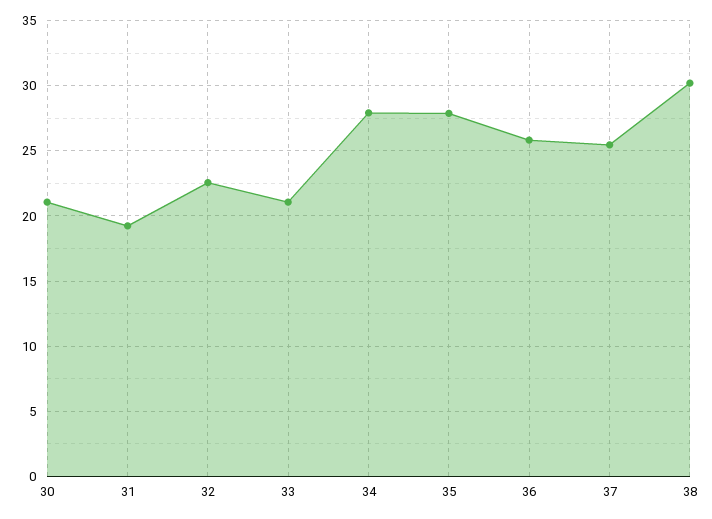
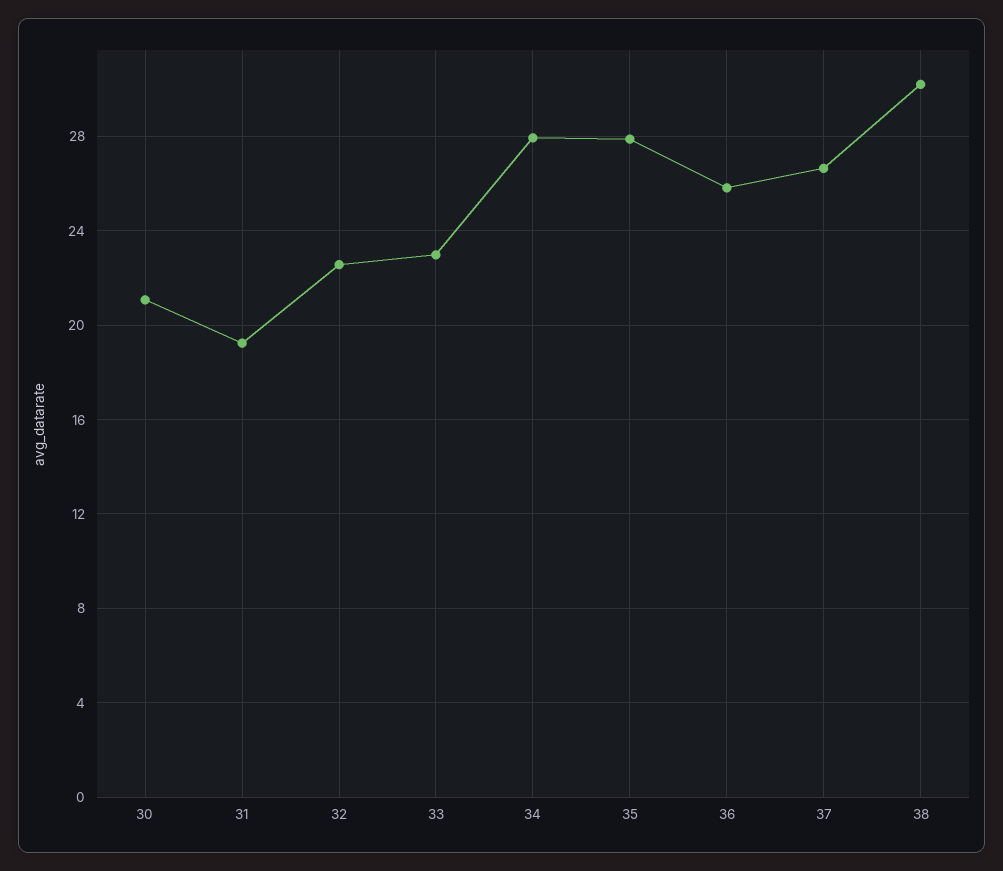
33: 21 -> 23
37: 25.5 -> 26.5

